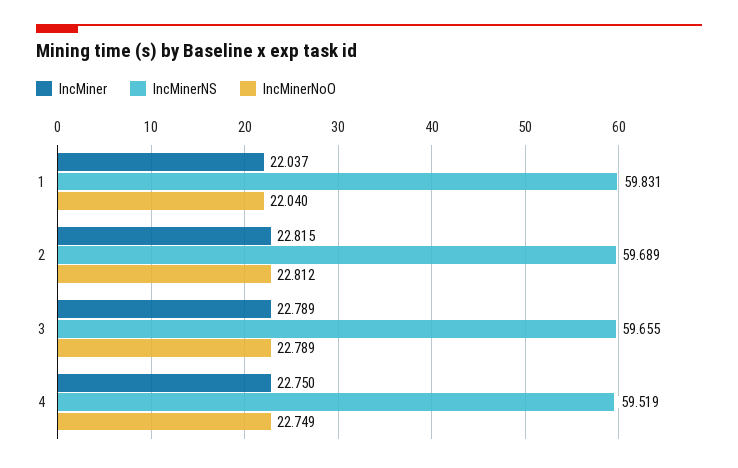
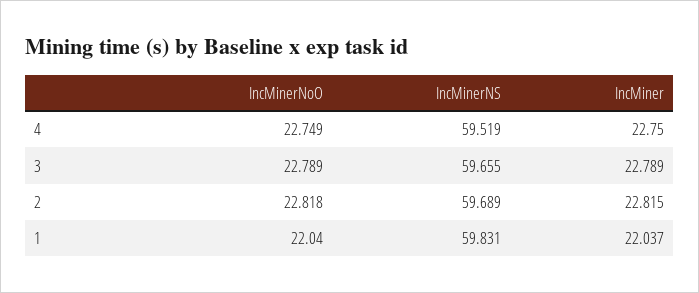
IncMinerNoO, 2: 22.812 -> 22.818

